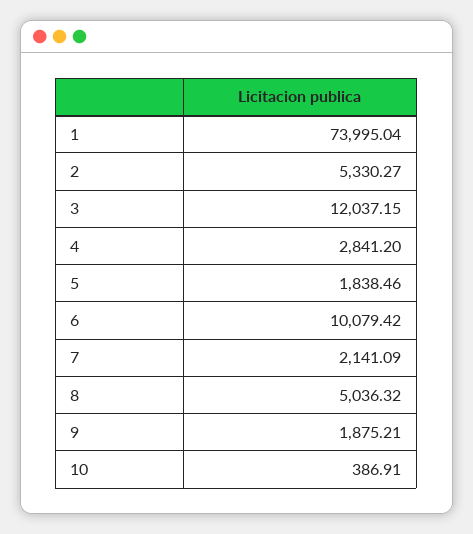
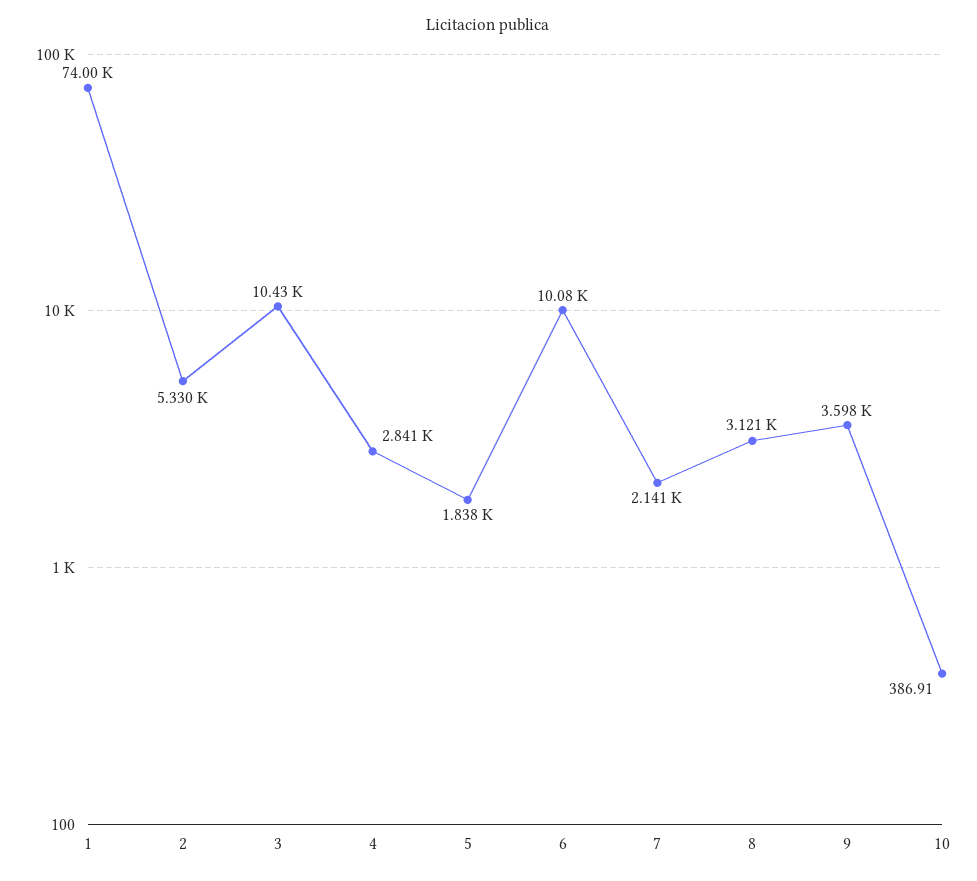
3: 12037.15 -> 10430
8: 5036.32 -> 3121
9: 1875.21 -> 3598

